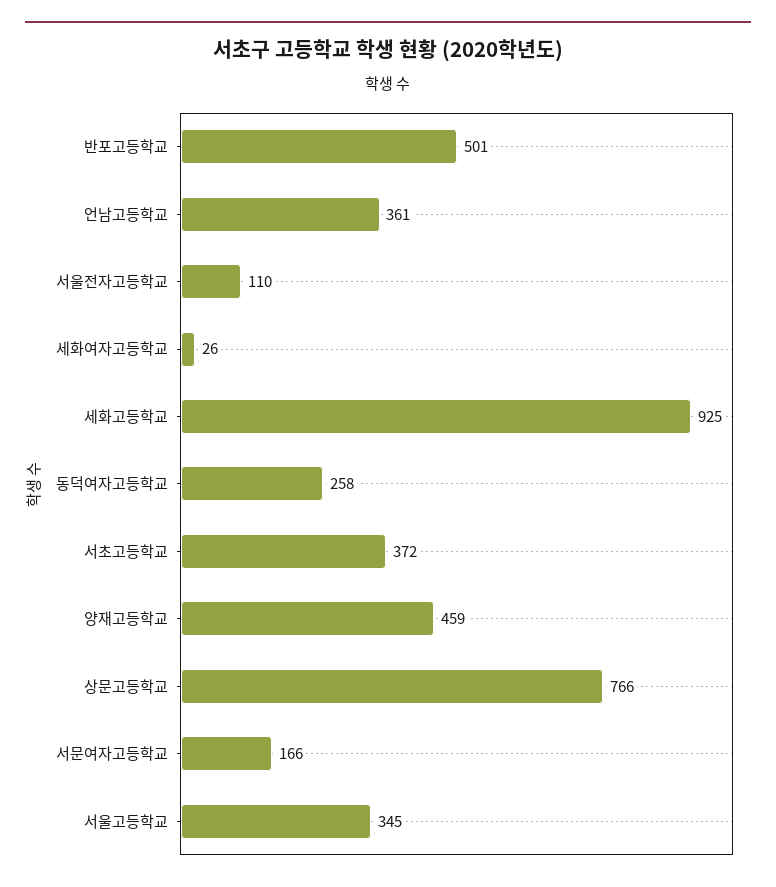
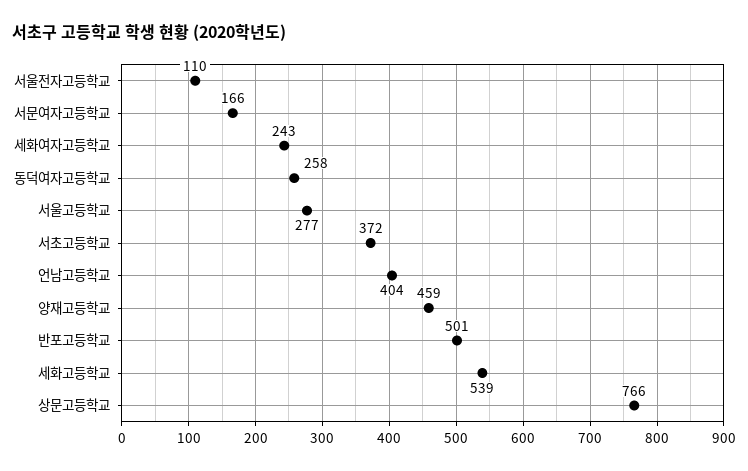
언남고등학교: 361 -> 404
세화여자고등학교: 26 -> 243
세화고등학교: 925 -> 539
서울고등학교: 345 -> 277

